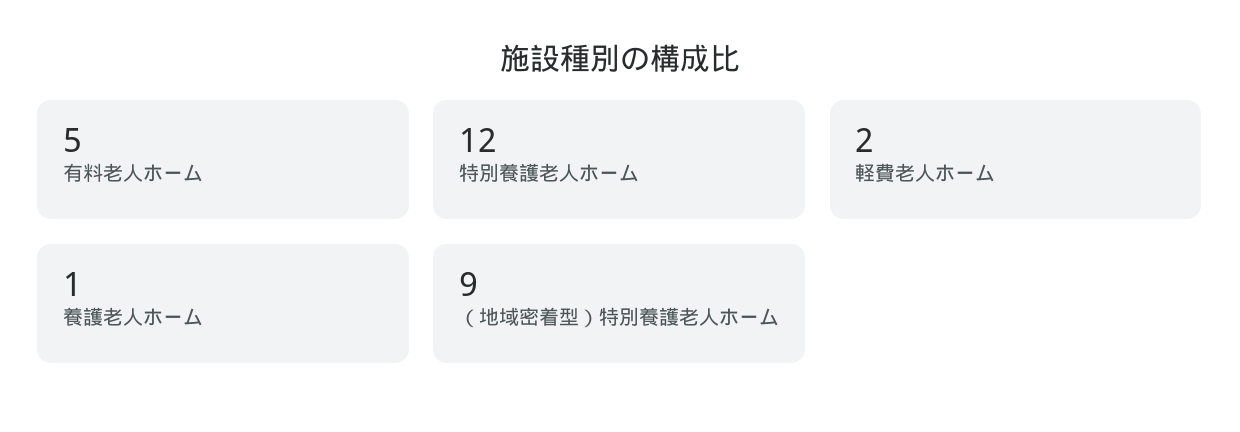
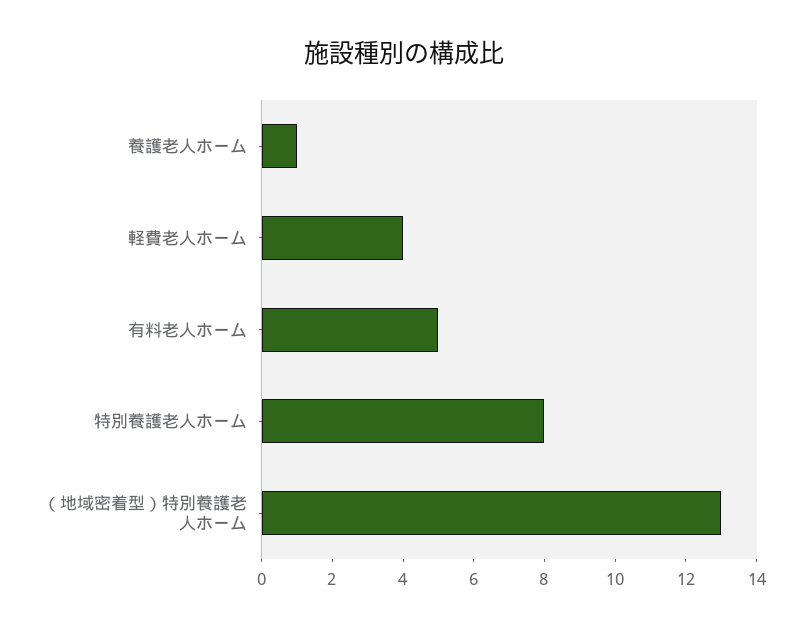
特別養護老人ホーム: 12 -> 8
軽費老人ホーム: 2 -> 4
（地域密着型）特別養護老人ホーム: 9 -> 13

